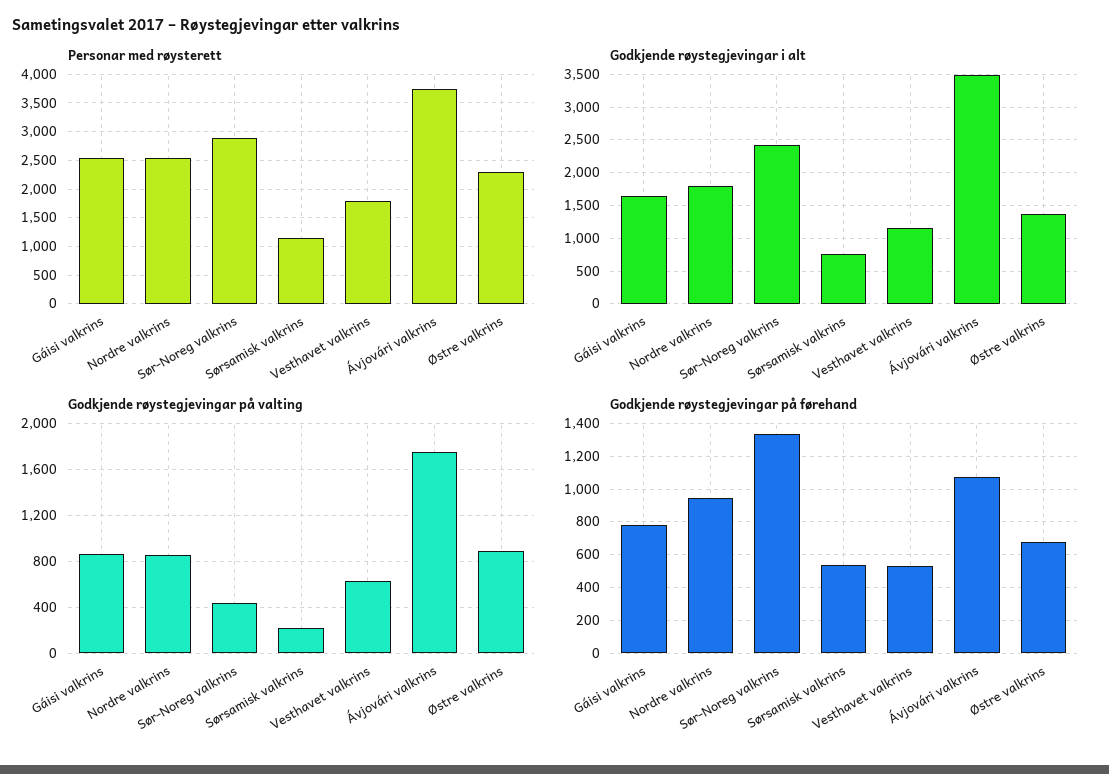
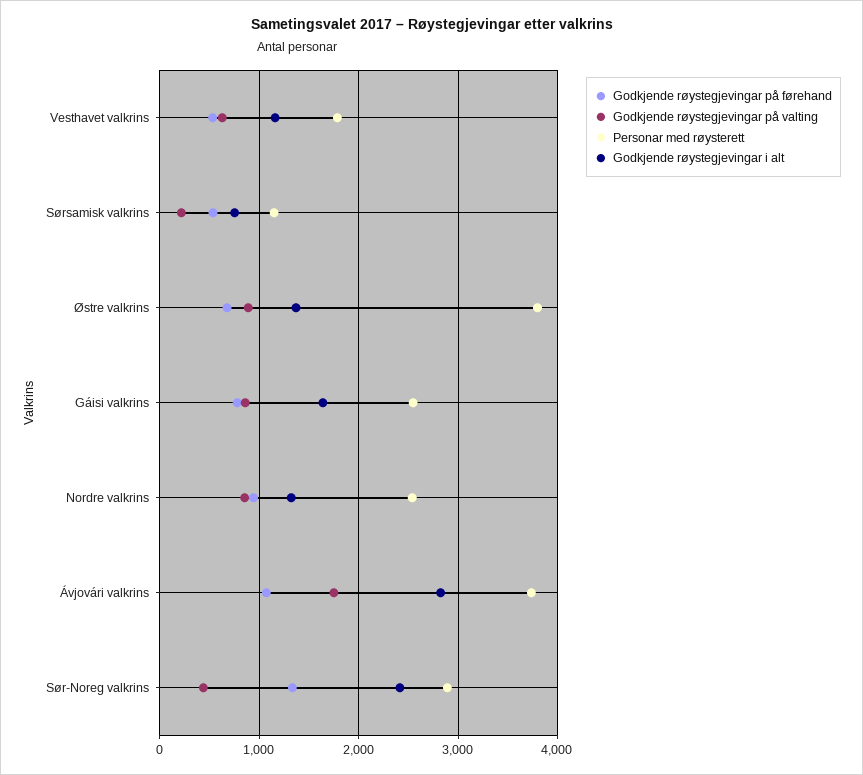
Personar med røysterett, Østre valkrins: 2250 -> 3800
Godkjende røystegjevingar i alt, Nordre valkrins: 1800 -> 1300
Godkjende røystegjevingar i alt, Ávjovári valkrins: 3500 -> 2800

